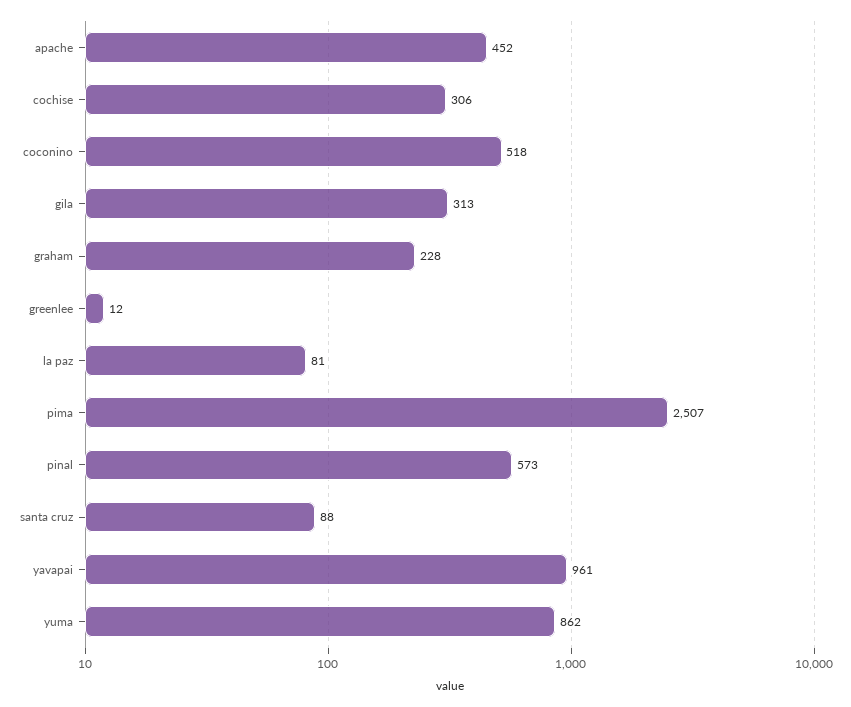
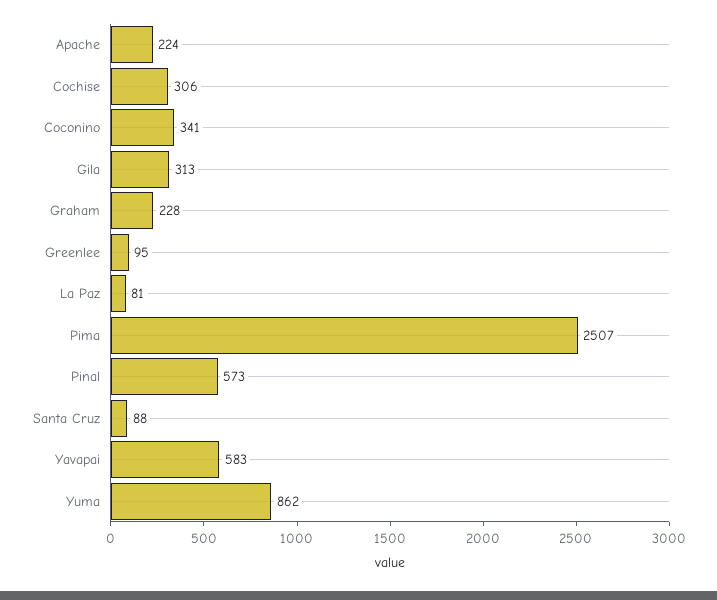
apache: 452 -> 224
coconino: 518 -> 341
greenlee: 12 -> 95
yavapai: 961 -> 583

